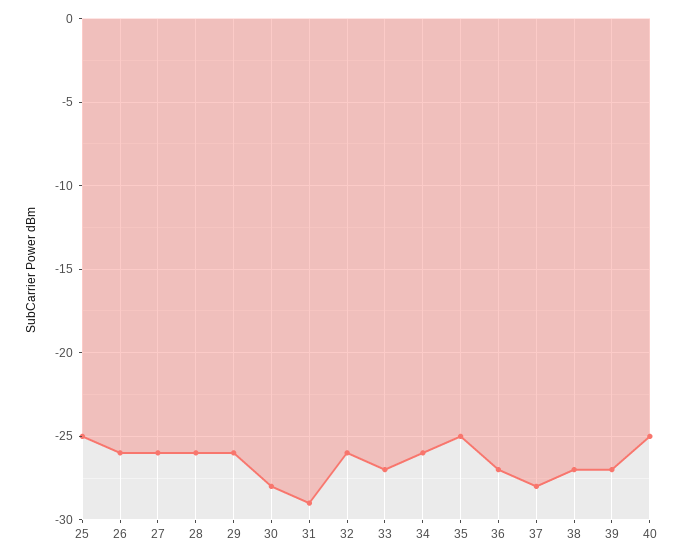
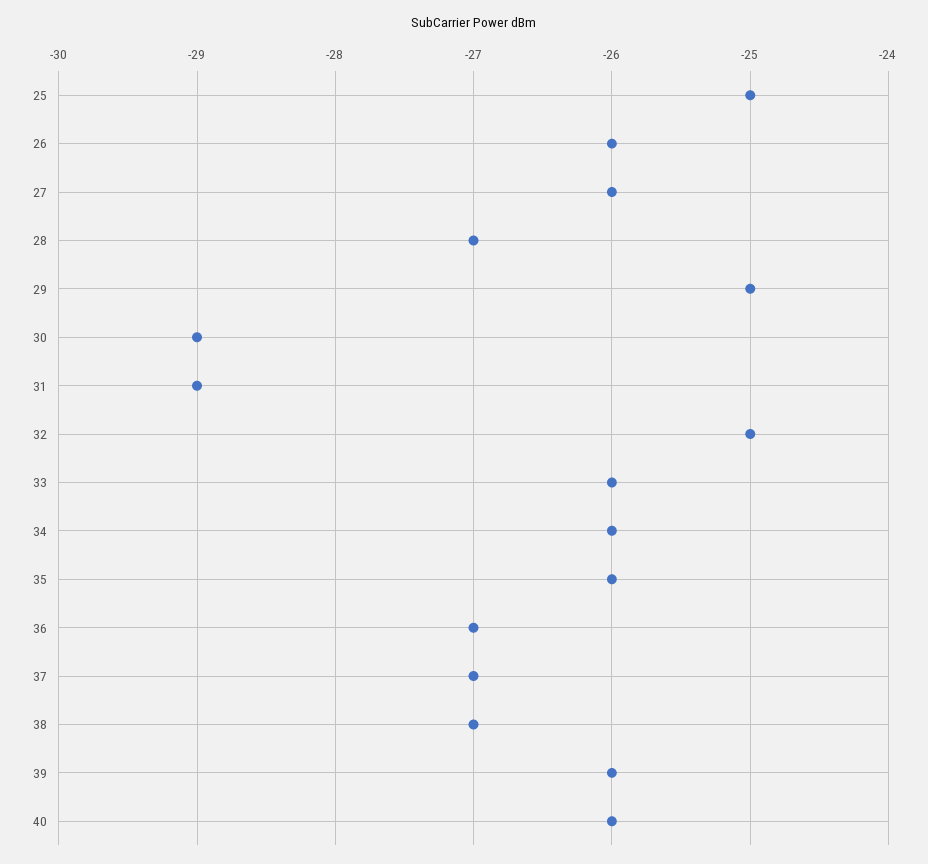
28: -26 -> -27
29: -26 -> -25
30: -28 -> -29
32: -26 -> -25
33: -27 -> -26
35: -25 -> -26
37: -28 -> -27
39: -27 -> -26
40: -25 -> -26

